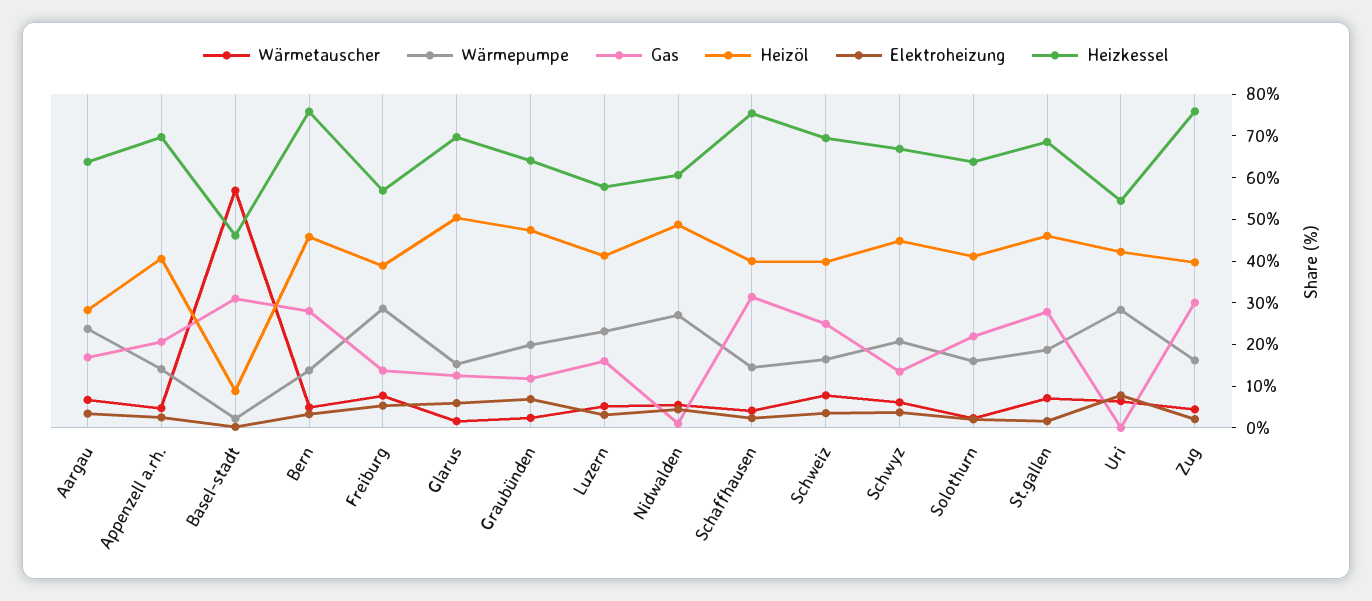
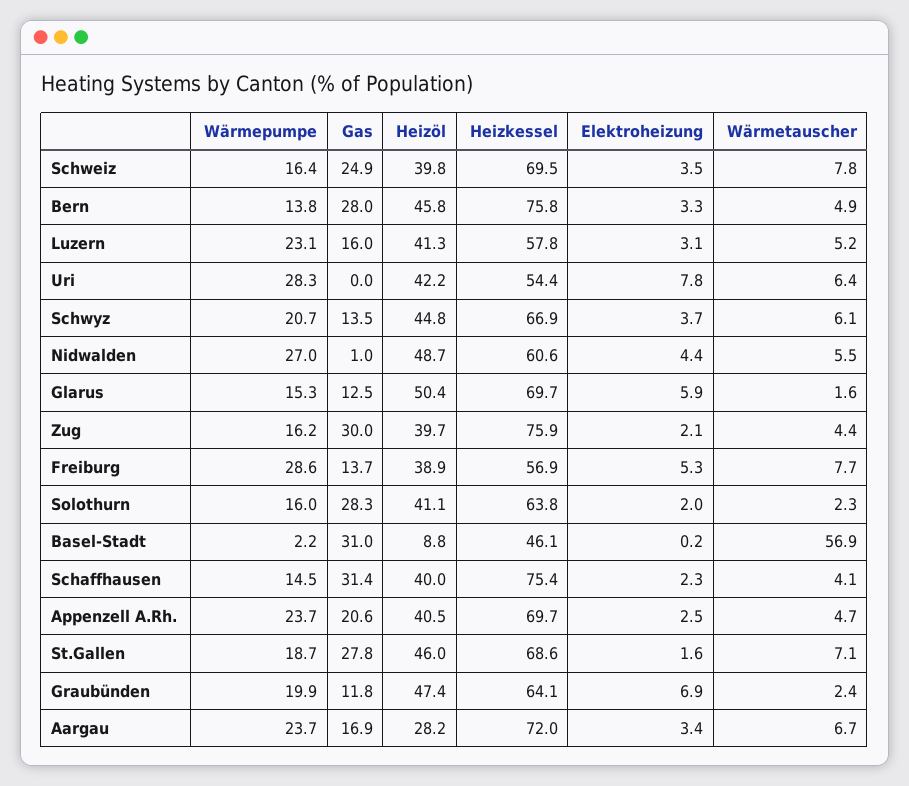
Heizkessel, Aargau: 64 -> 72
Wärmepumpe, Appenzell a.rh.: 14 -> 23.7
Gas, Solothurn: 22 -> 28.3

